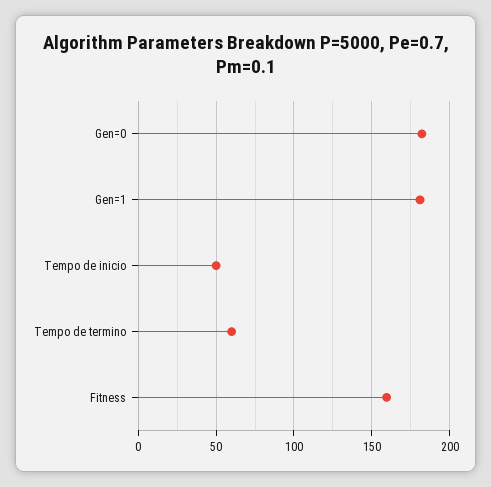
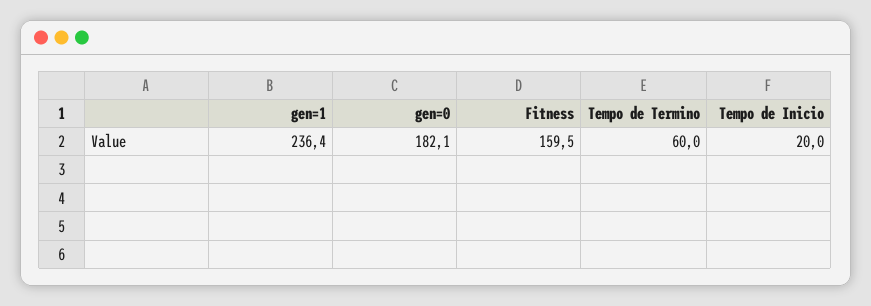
Gen=1: 180 -> 236.4
Tempo de inicio: 50 -> 20

